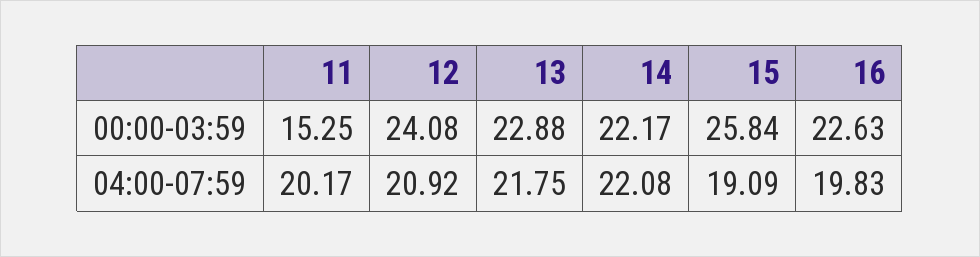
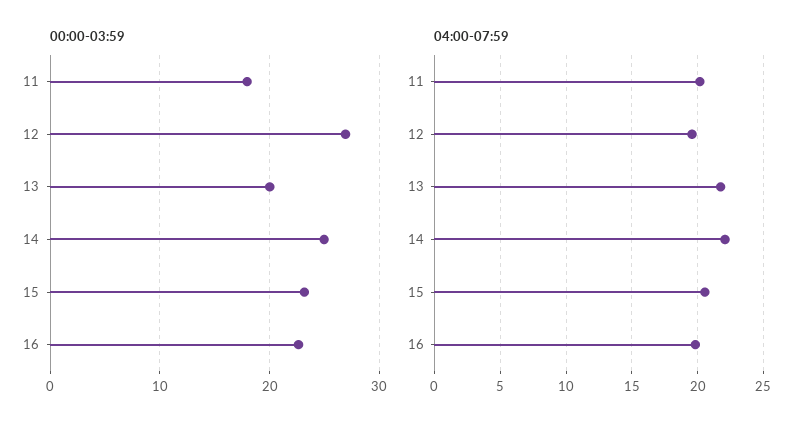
00:00-03:59, 11: 15.25 -> 18
00:00-03:59, 12: 24.08 -> 27
00:00-03:59, 13: 22.88 -> 20
00:00-03:59, 14: 22.17 -> 25
00:00-03:59, 15: 25.84 -> 23
04:00-07:59, 12: 20.92 -> 19.5
04:00-07:59, 15: 19.09 -> 20.5

